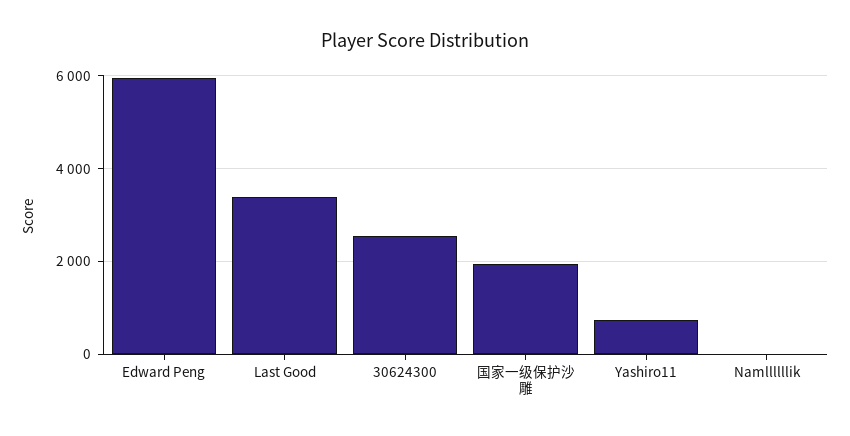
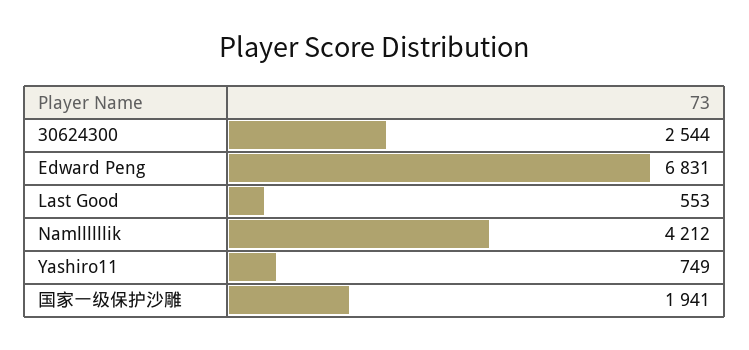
Edward Peng: 6000 -> 6831
Last Good: 3400 -> 553
Namllllllik: 0 -> 4212

